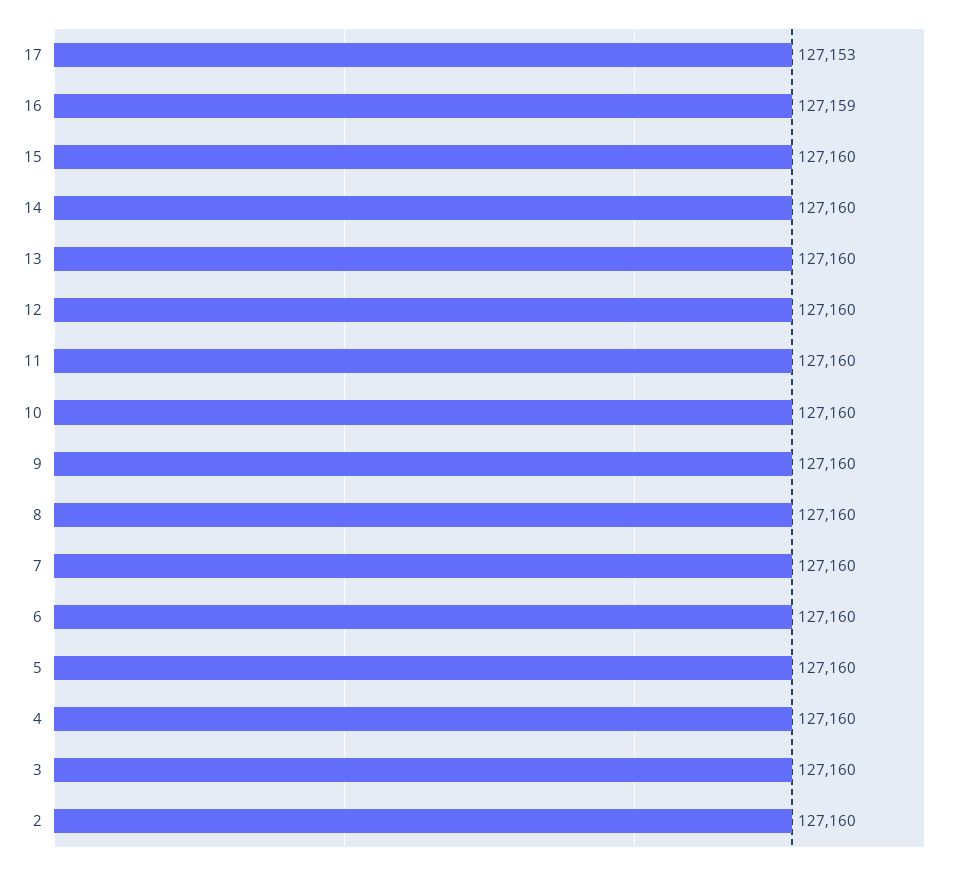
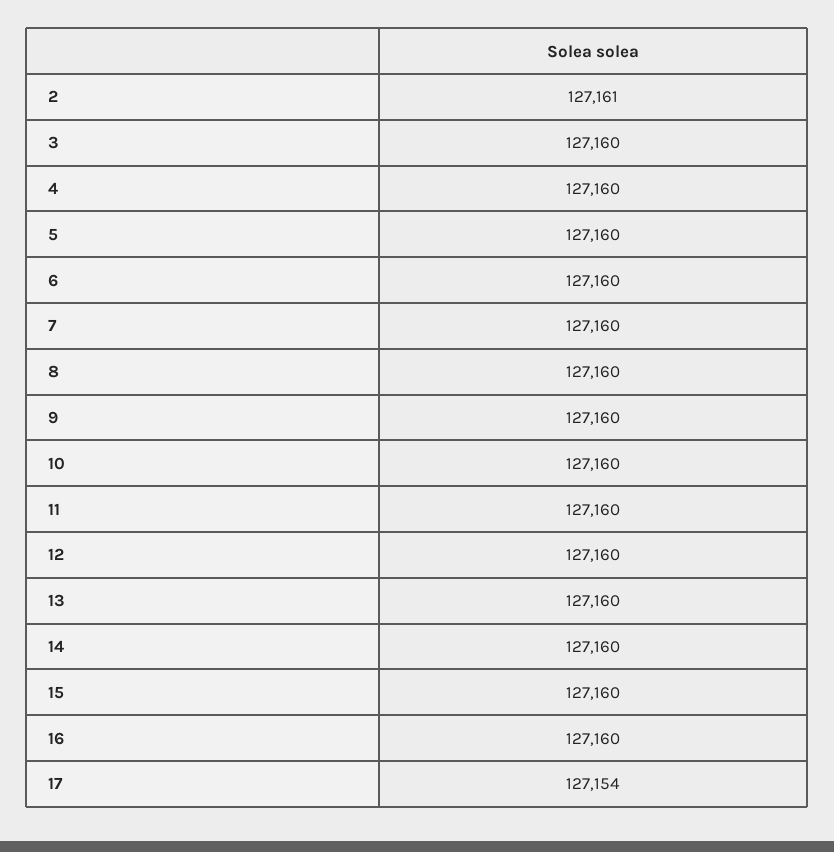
17: 127153 -> 127154
16: 127159 -> 127160
2: 127160 -> 127161

